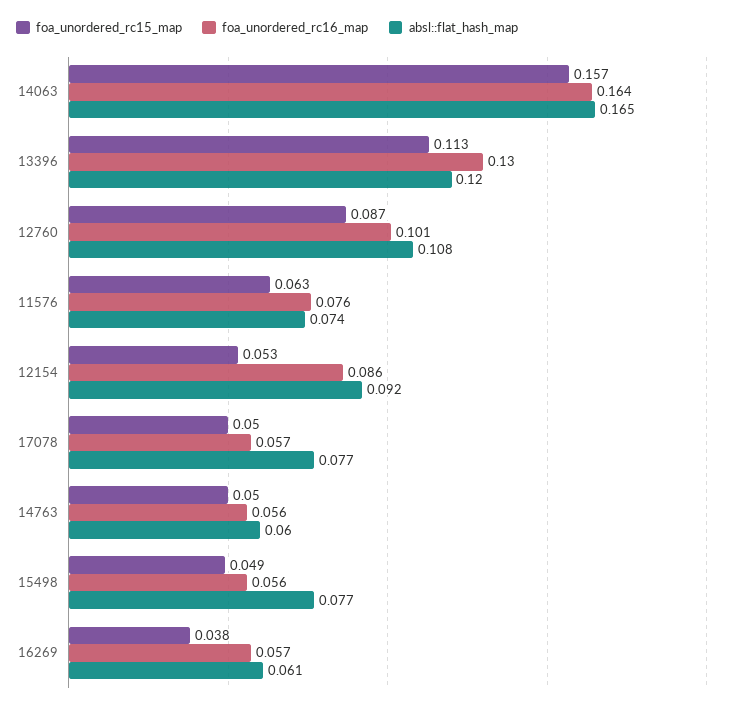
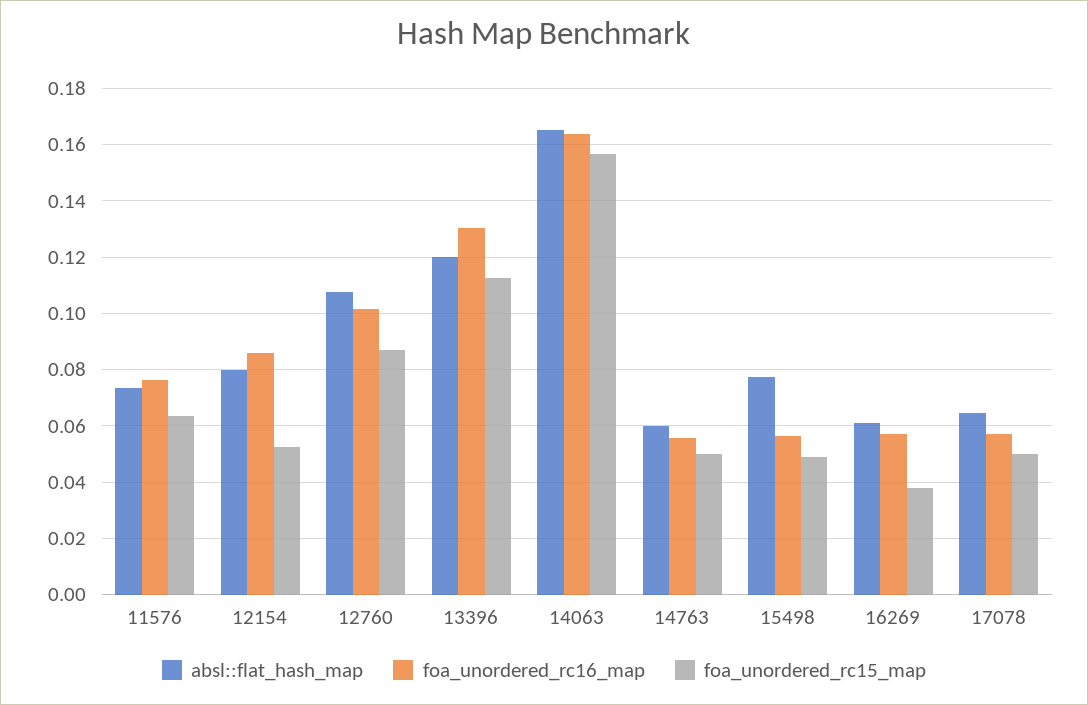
absl::flat_hash_map, 12154: 0.092 -> 0.08
absl::flat_hash_map, 17078: 0.077 -> 0.065

